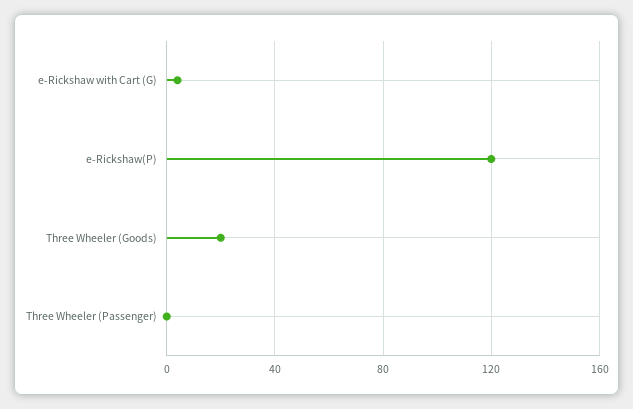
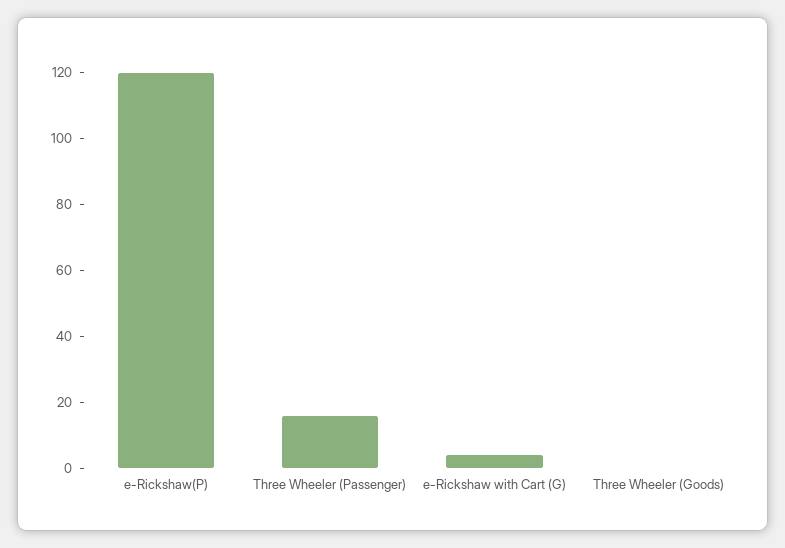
Three Wheeler (Goods): 20 -> 0
Three Wheeler (Passenger): 0 -> 15

